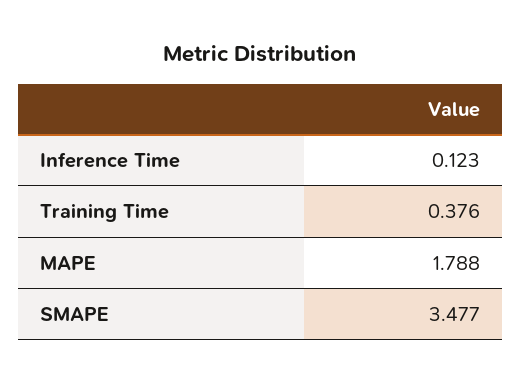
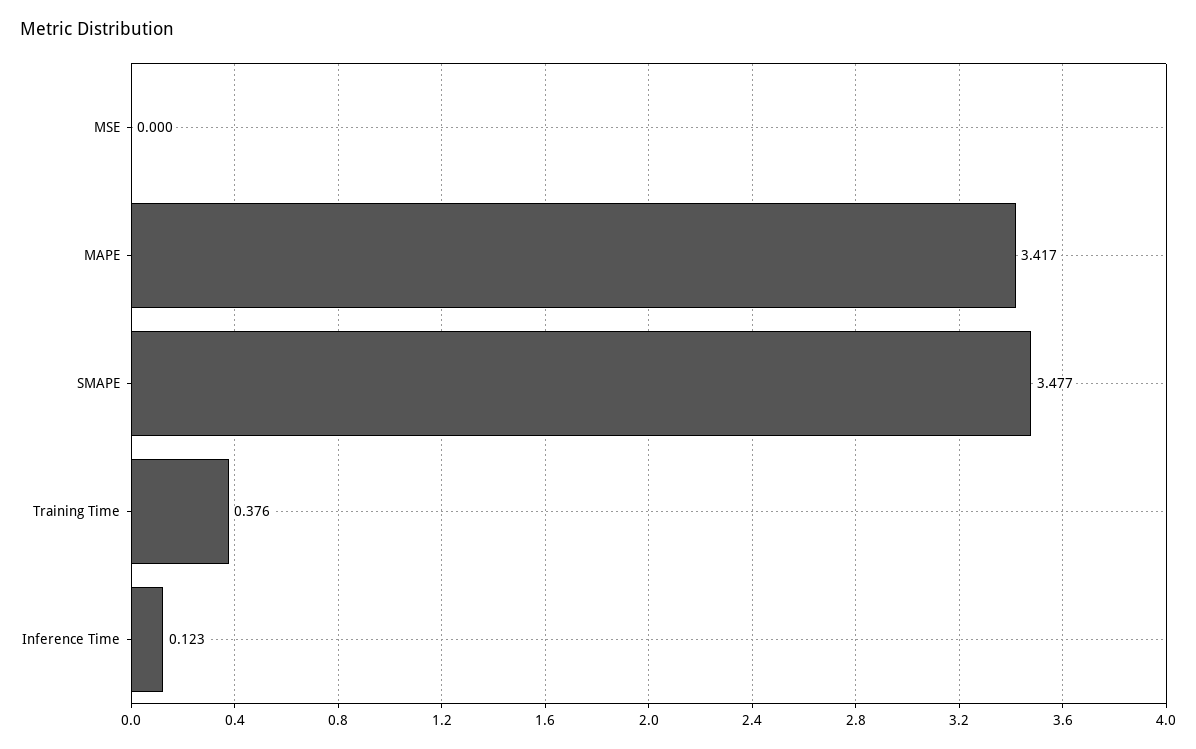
MAPE: 1.788 -> 3.417
MSE: none -> 0

